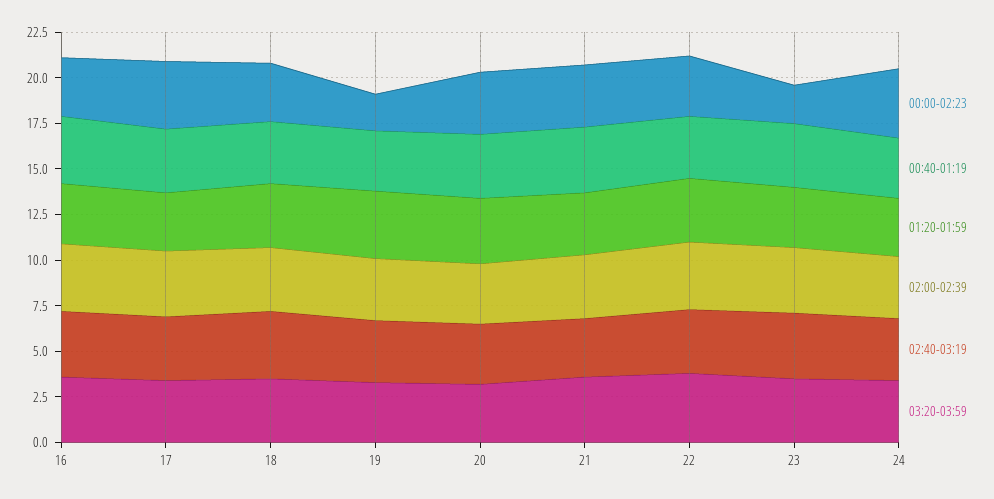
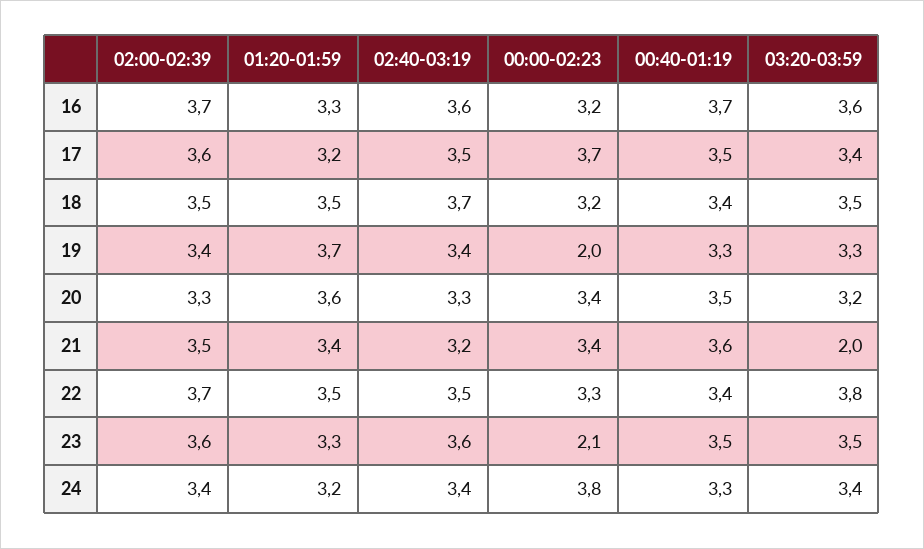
03:20-03:59, 21: 3.5 -> 2

